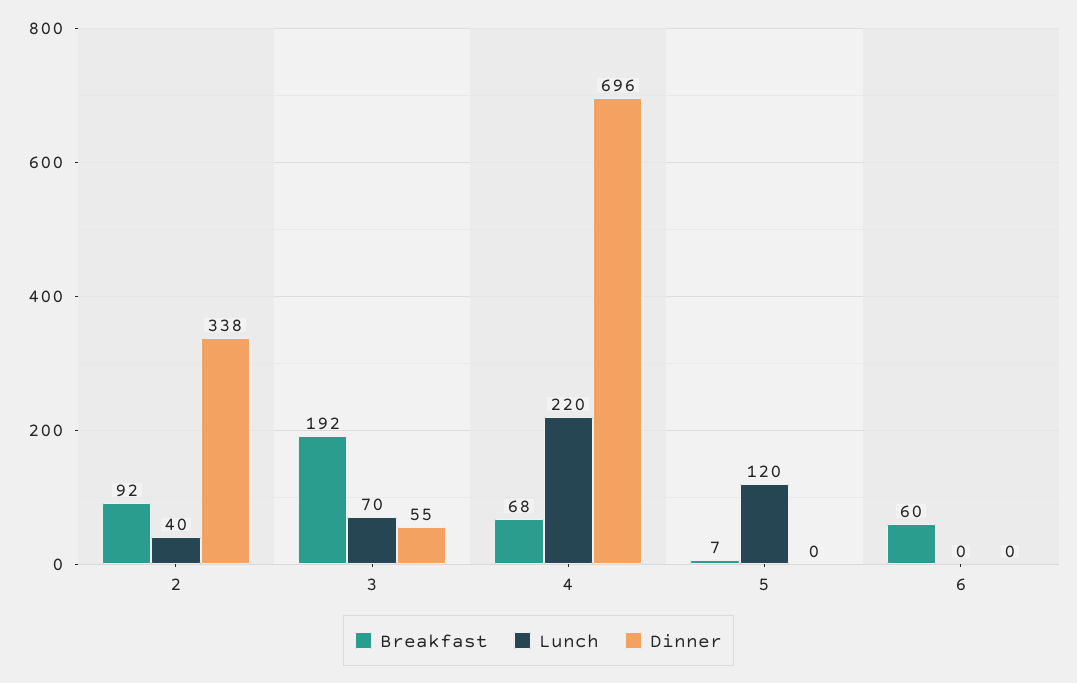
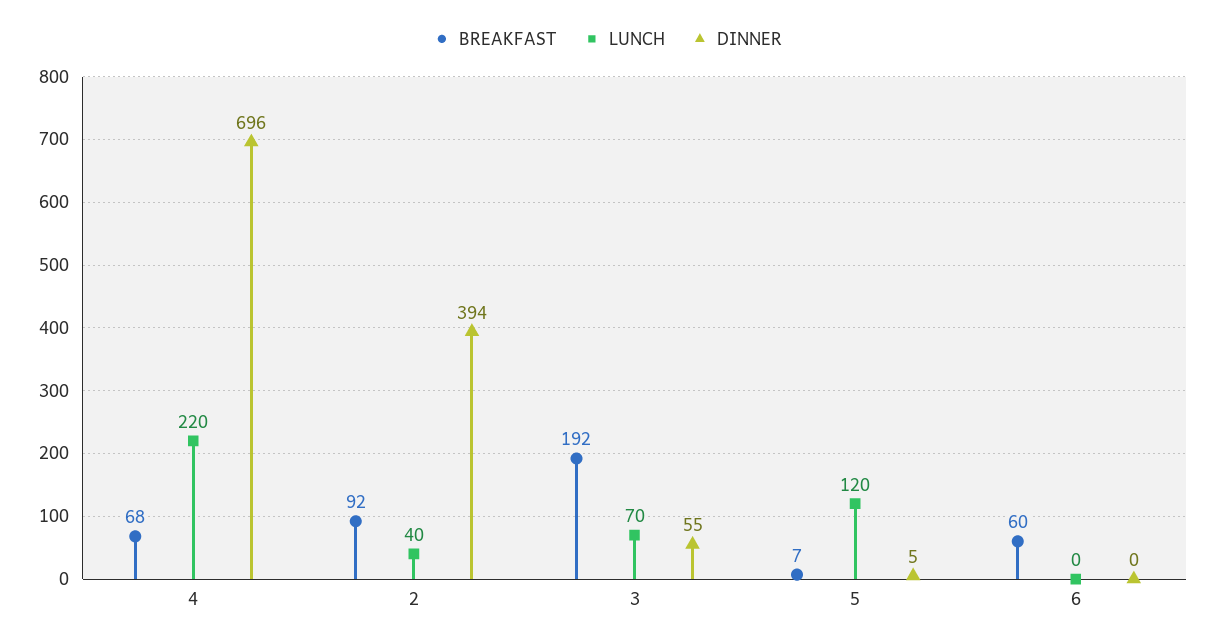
Dinner, 2: 338 -> 394
Dinner, 5: 0 -> 5

